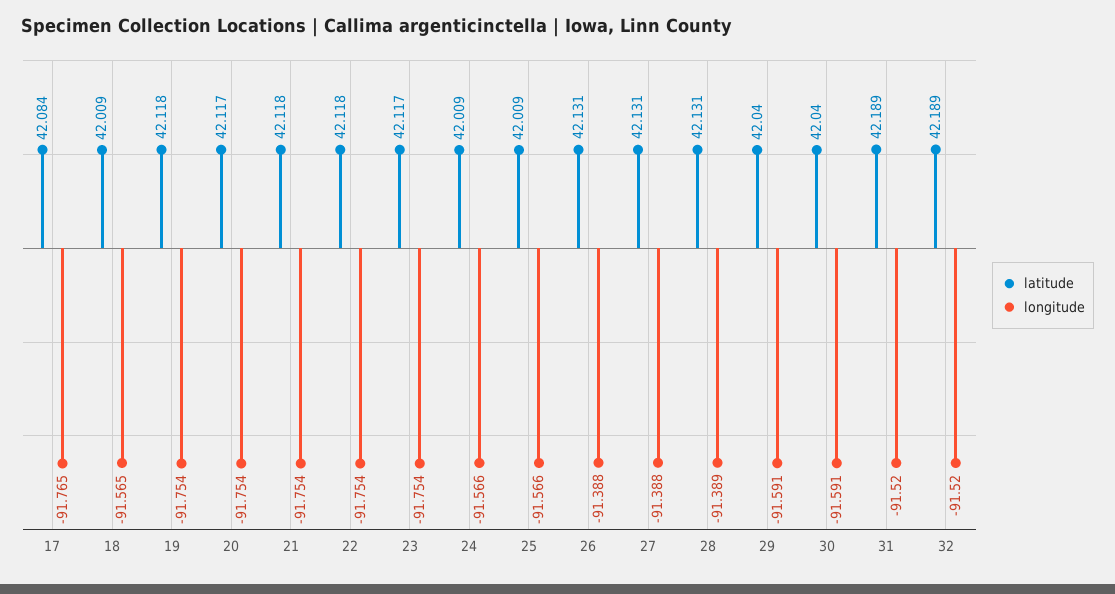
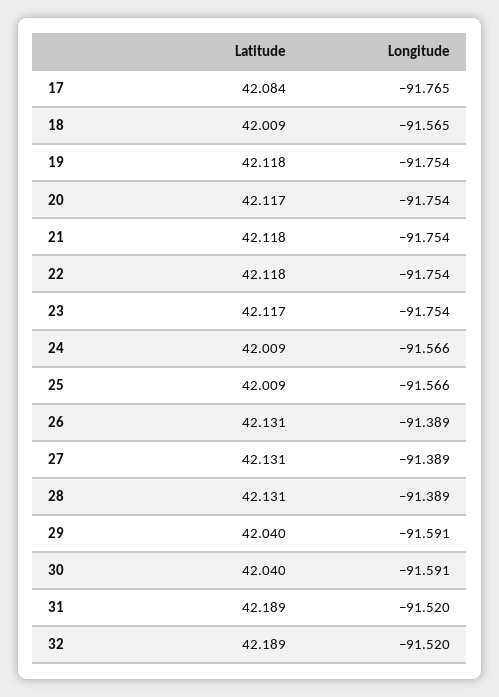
longitude, 26: -91.388 -> -91.389
longitude, 27: -91.388 -> -91.389

